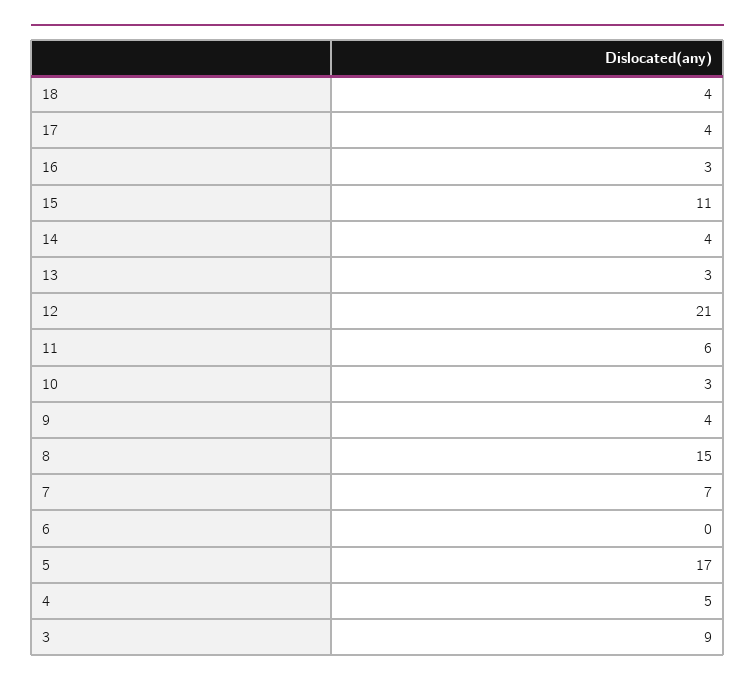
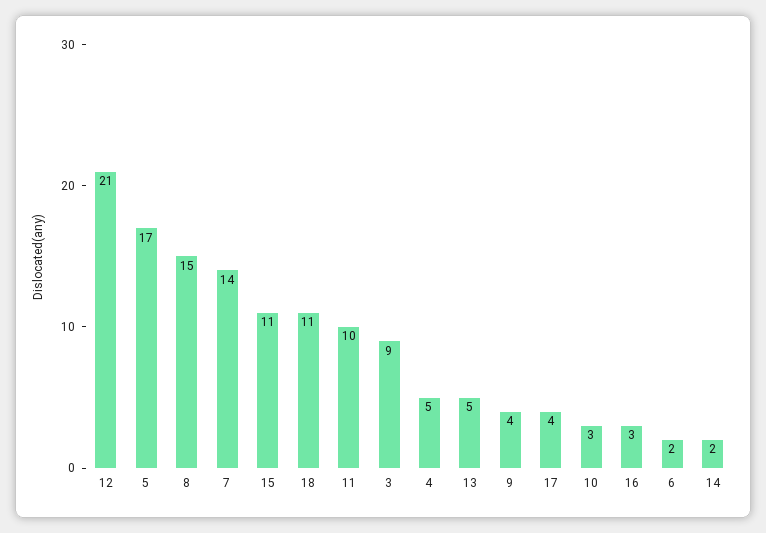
18: 4 -> 11
14: 4 -> 2
13: 3 -> 5
11: 6 -> 10
7: 7 -> 14
6: 0 -> 2

